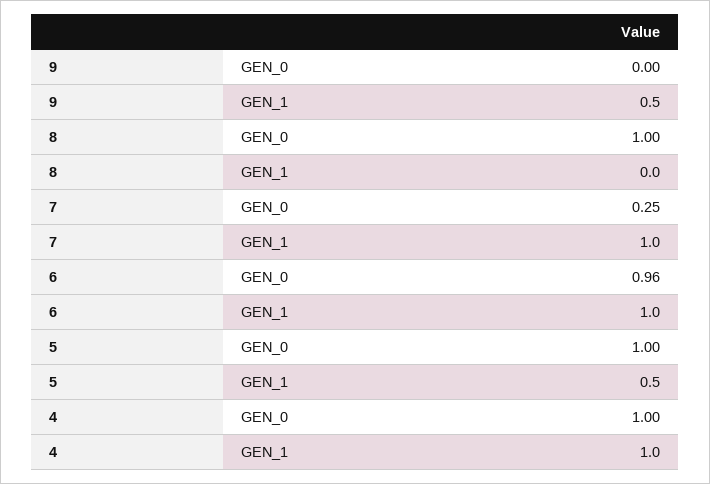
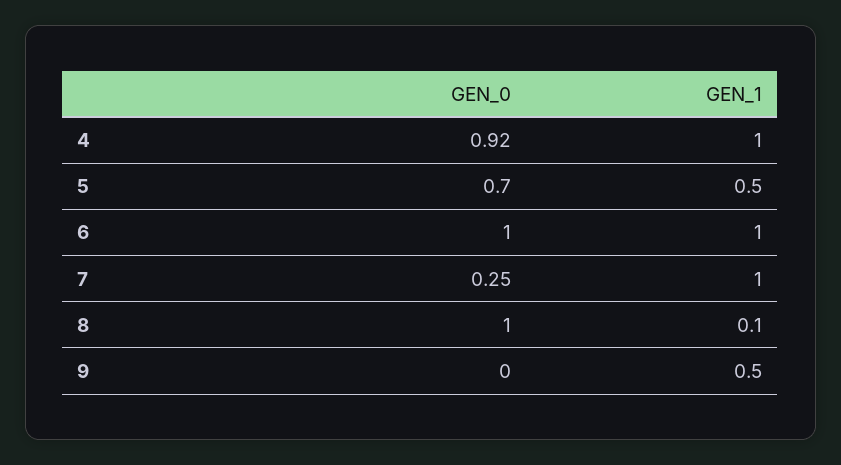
8, GEN_1: 0 -> 0.1
6, GEN_0: 0.96 -> 1
5, GEN_0: 1 -> 0.7
4, GEN_0: 1 -> 0.92

